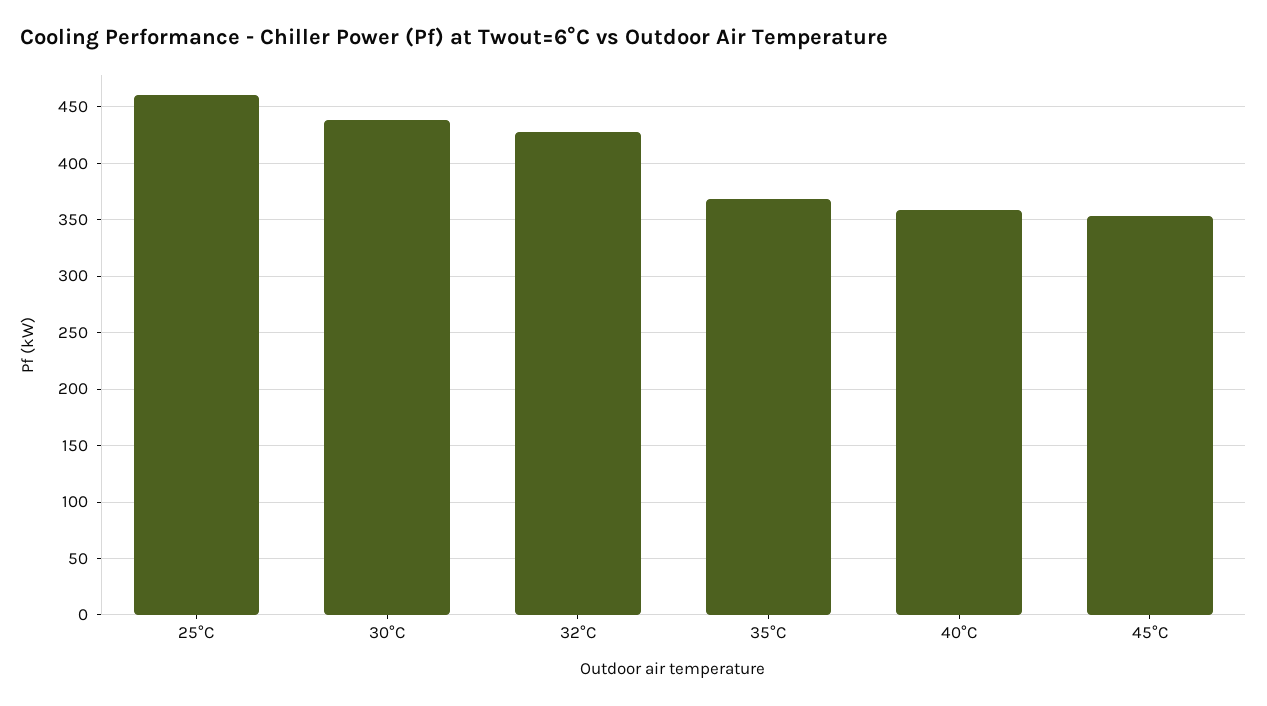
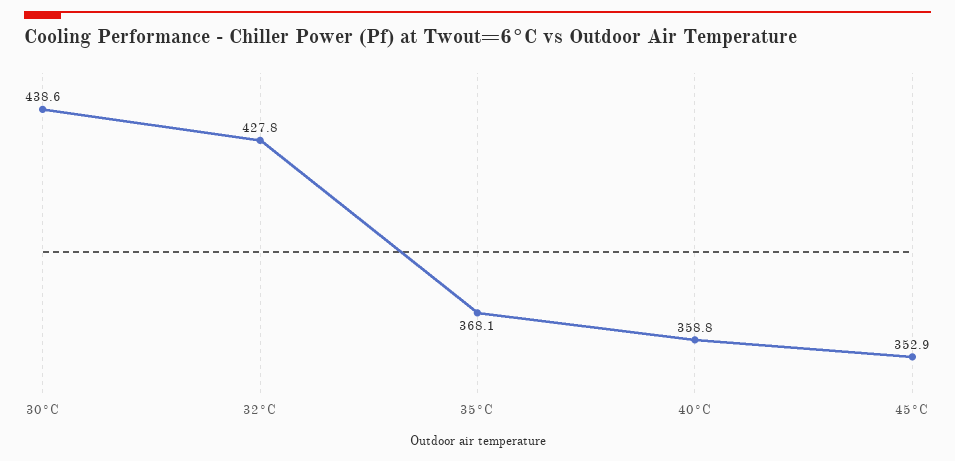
25°C: 460 -> none

